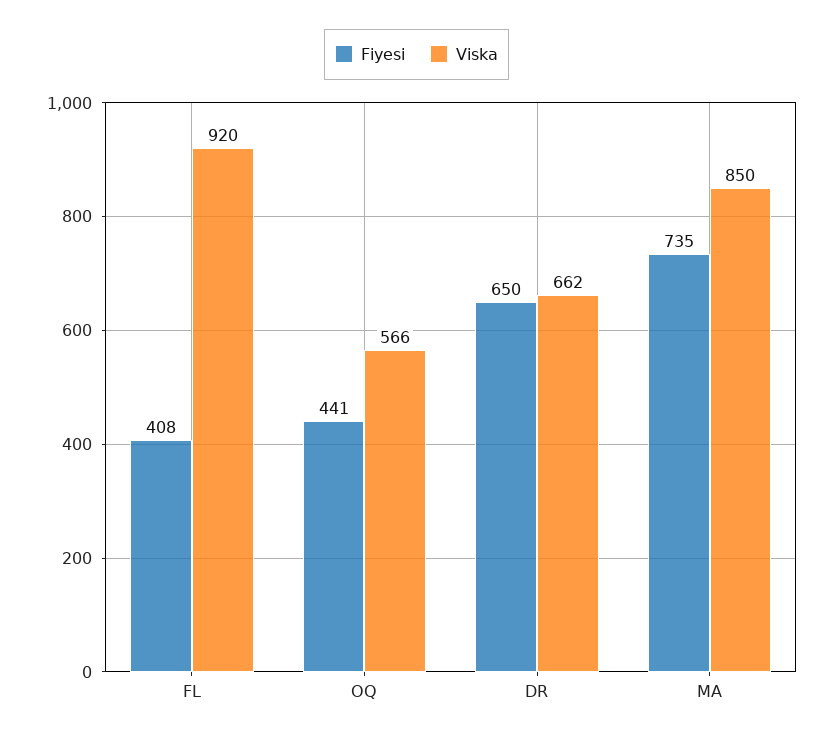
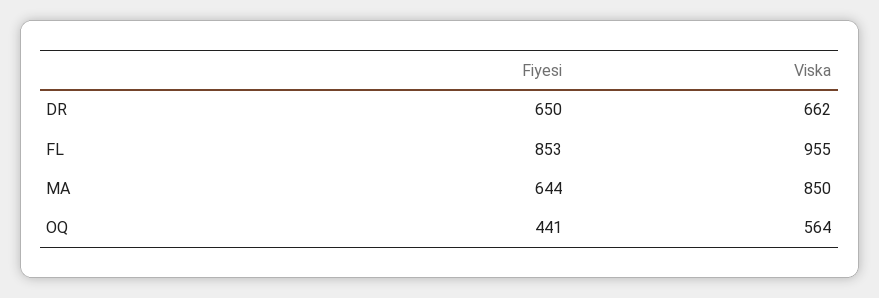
Fiyesi, FL: 408 -> 853
Viska, FL: 920 -> 955
Viska, OQ: 566 -> 564
Fiyesi, MA: 735 -> 644

